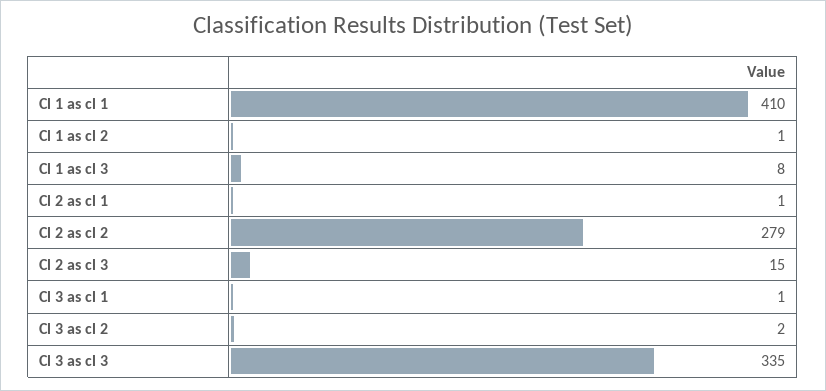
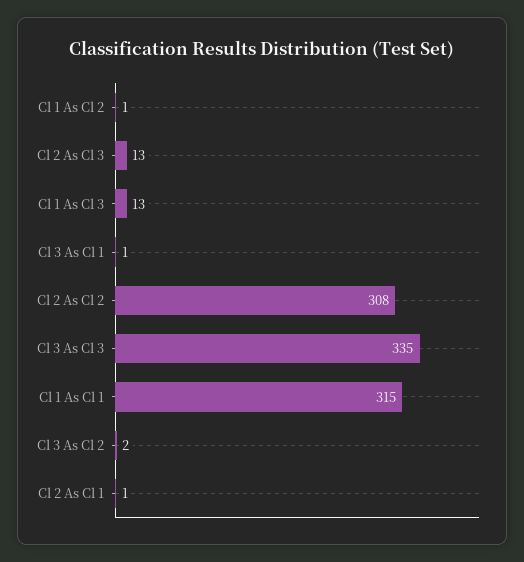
Cl 1 as cl 1: 410 -> 315
Cl 1 as cl 3: 8 -> 13
Cl 2 as cl 2: 279 -> 308
Cl 2 as cl 3: 15 -> 13

